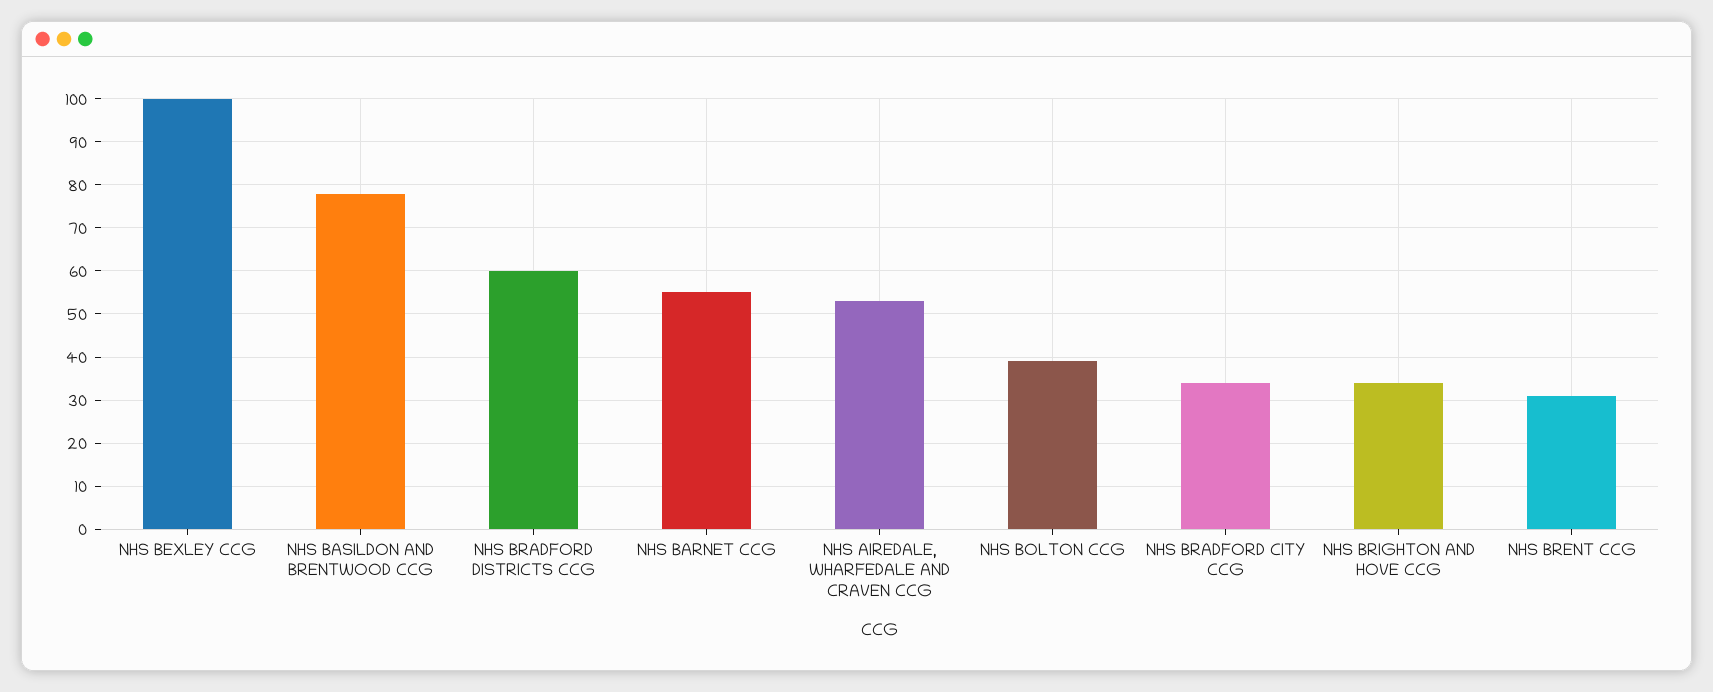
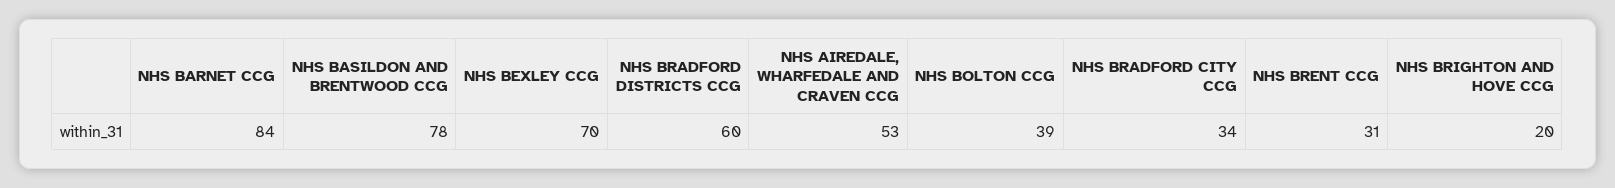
NHS BEXLEY CCG: 100 -> 70
NHS BARNET CCG: 55 -> 84
NHS BRIGHTON AND HOVE CCG: 35 -> 20

